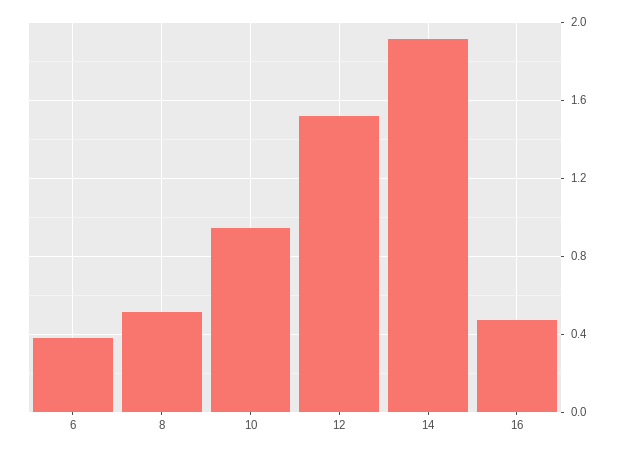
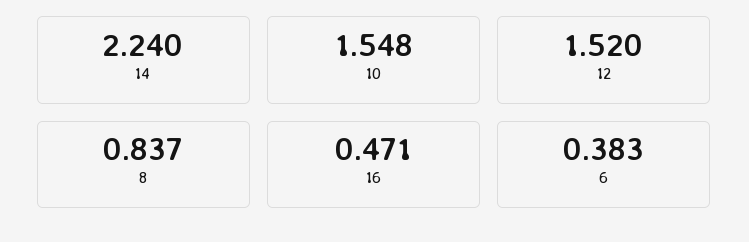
8: 0.5 -> 0.837
10: 0.95 -> 1.548
14: 1.9 -> 2.24

